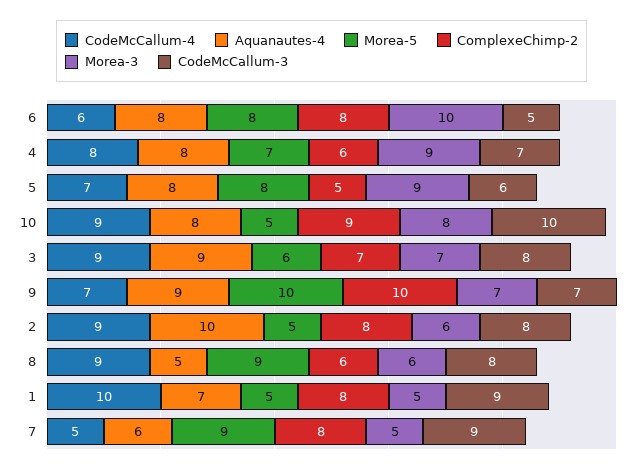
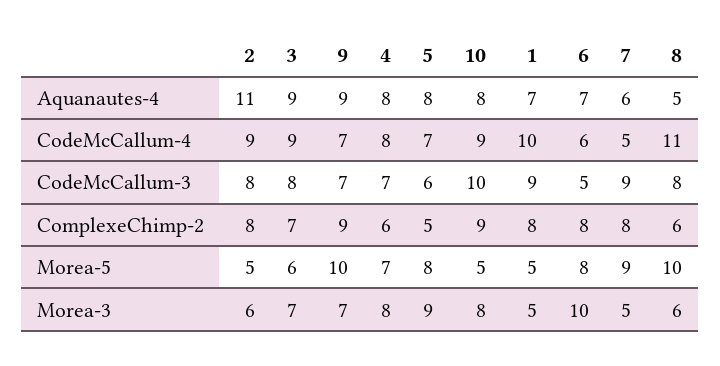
Aquanautes-4, 6: 8 -> 7
Morea-3, 4: 9 -> 8
ComplexeChimp-2, 9: 10 -> 9
Aquanautes-4, 2: 10 -> 11
CodeMcCallum-4, 8: 9 -> 11
Morea-5, 8: 9 -> 10

